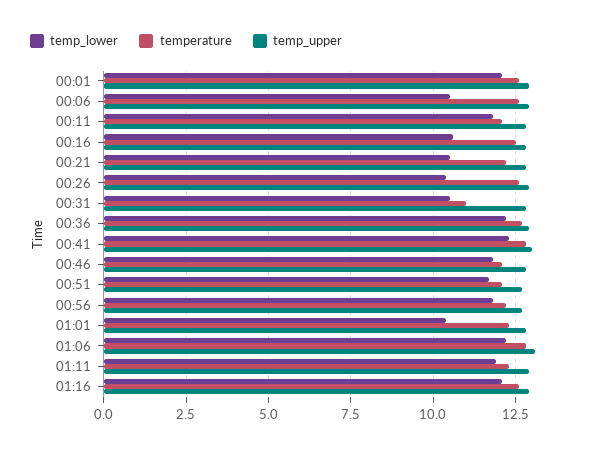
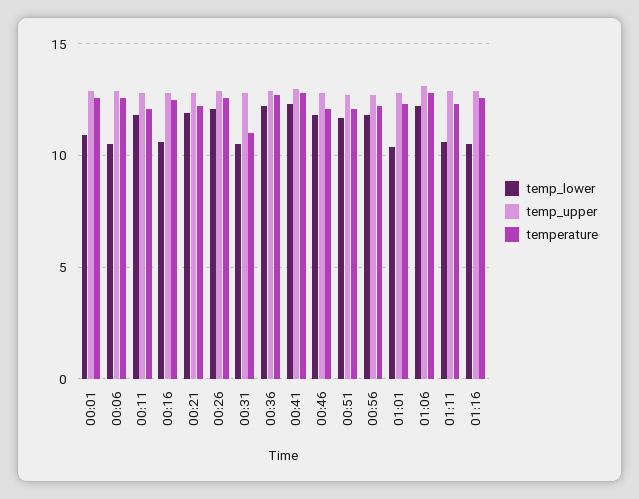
temp_lower, 00:01: 12 -> 11
temp_lower, 00:21: 10.5 -> 12
temp_lower, 00:26: 10.5 -> 12
temp_lower, 01:11: 12 -> 10.5
temp_lower, 01:16: 12 -> 10.5

